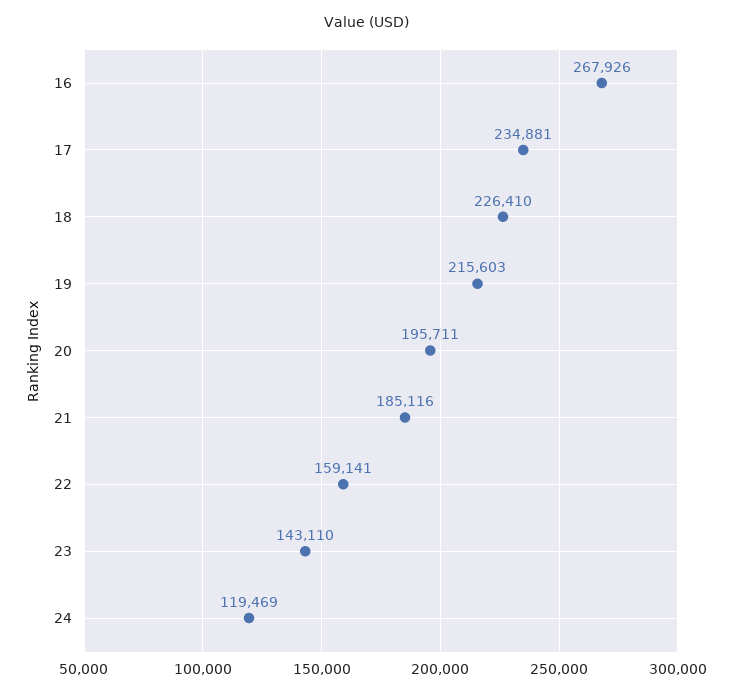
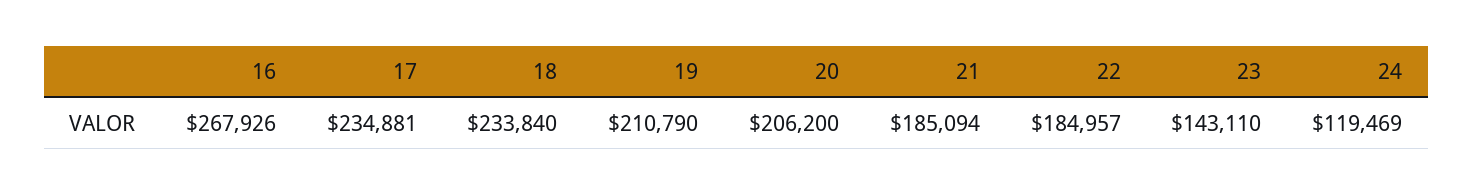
18: 226410 -> 233840
19: 215603 -> 210790
20: 195711 -> 206200
21: 185116 -> 185094
22: 159141 -> 184957

